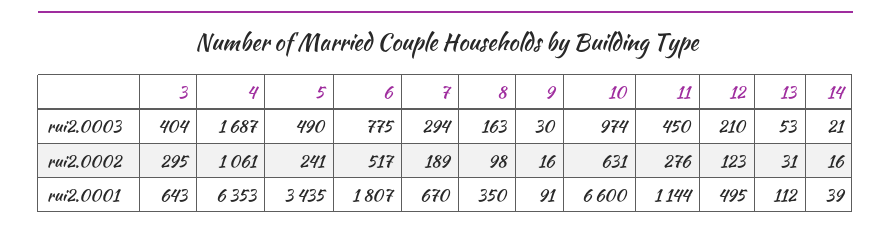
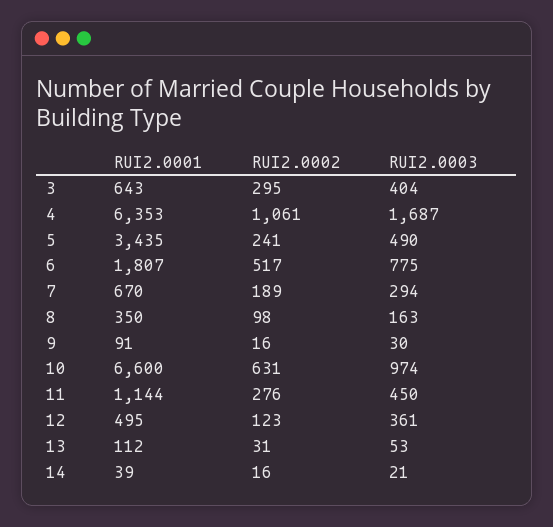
12, rui2.0003: 210 -> 361

